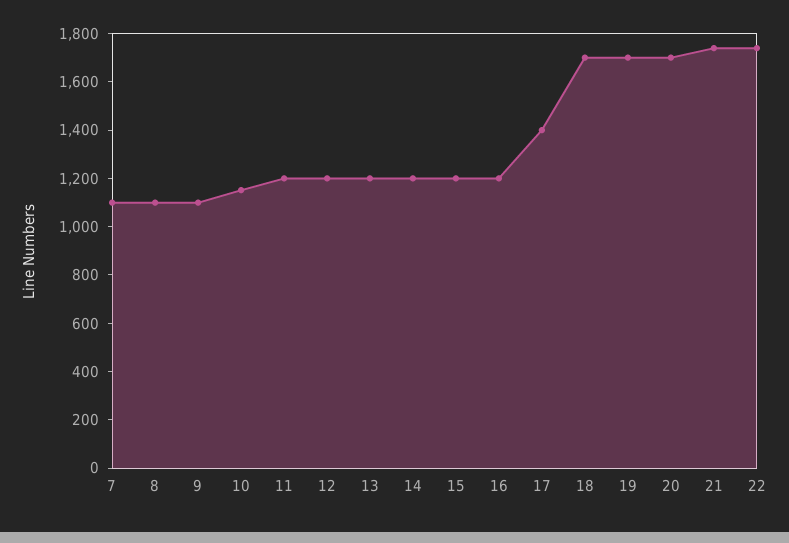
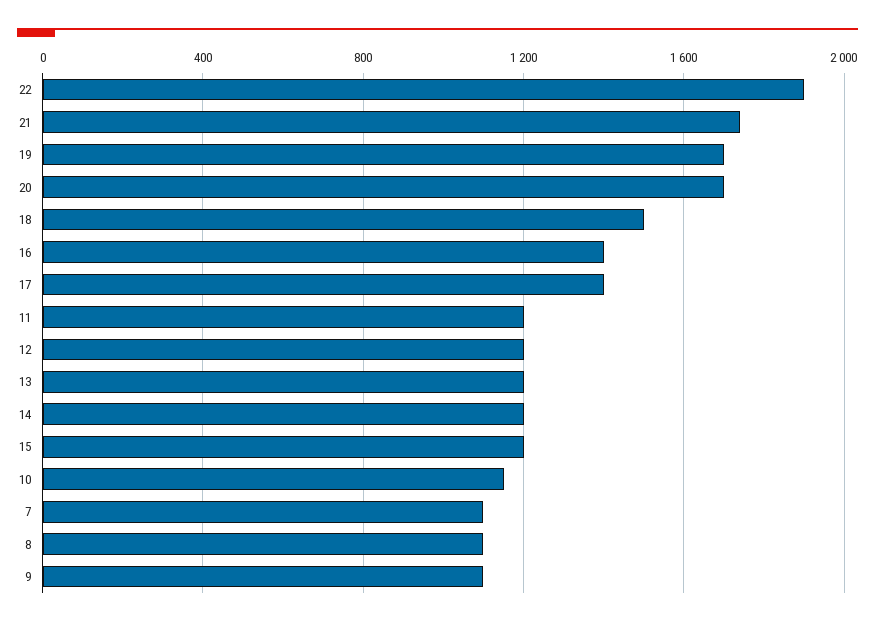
16: 1200 -> 1400
18: 1700 -> 1500
22: 1750 -> 1900

